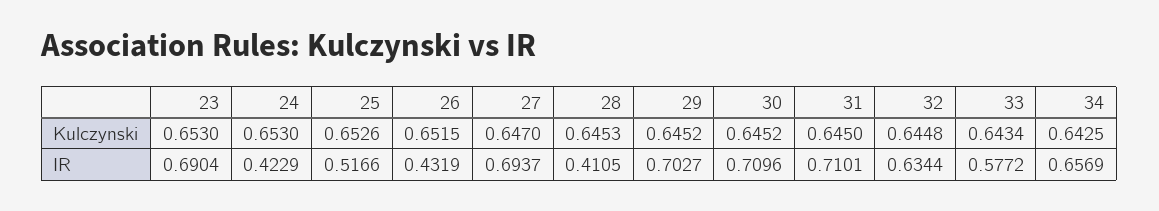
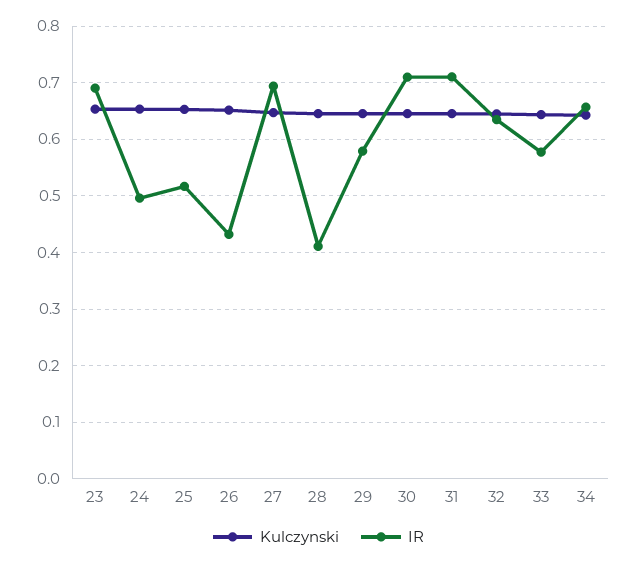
IR, 24: 0.4229 -> 0.5
IR, 29: 0.7027 -> 0.58

